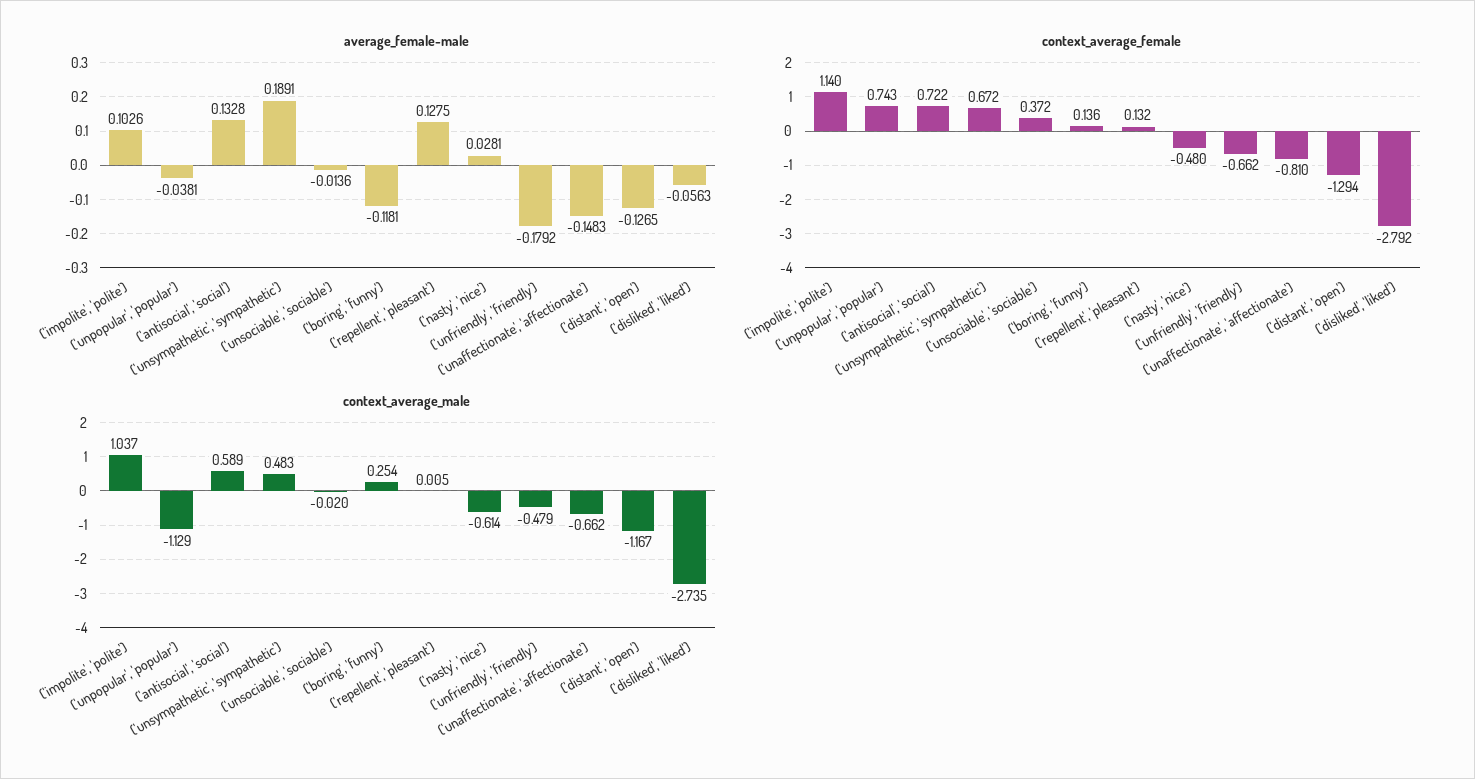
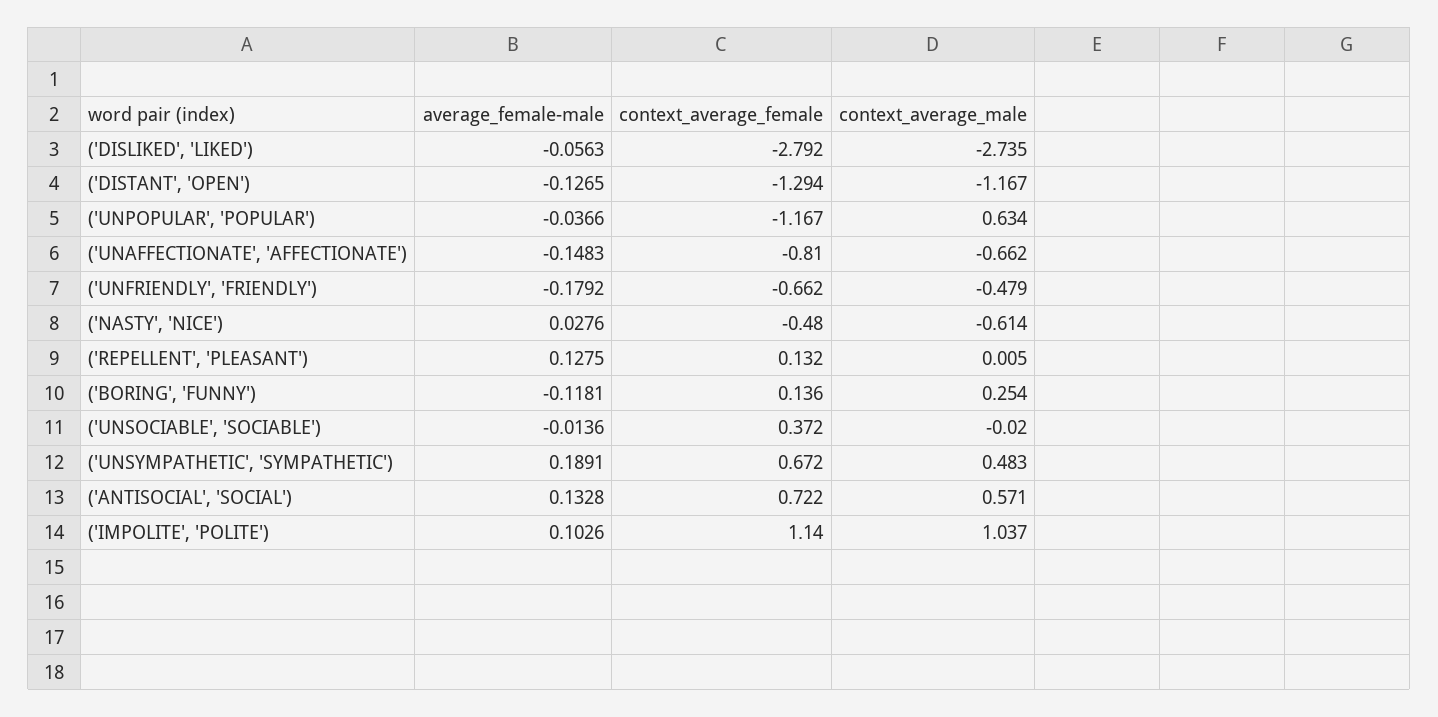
average_female-male, ('unpopular', 'popular'): -0.0381 -> -0.0366
average_female-male, ('nasty', 'nice'): 0.0281 -> 0.0276
context_average_female, ('unpopular', 'popular'): 0.743 -> -1.167
context_average_male, ('unpopular', 'popular'): -1.129 -> 0.634
context_average_male, ('antisocial', 'social'): 0.589 -> 0.571

